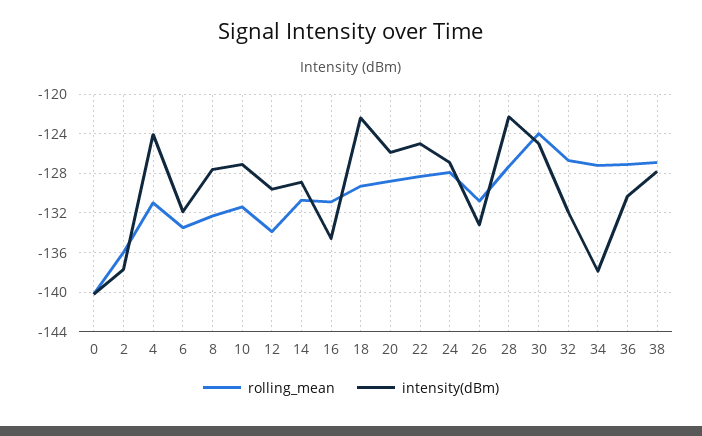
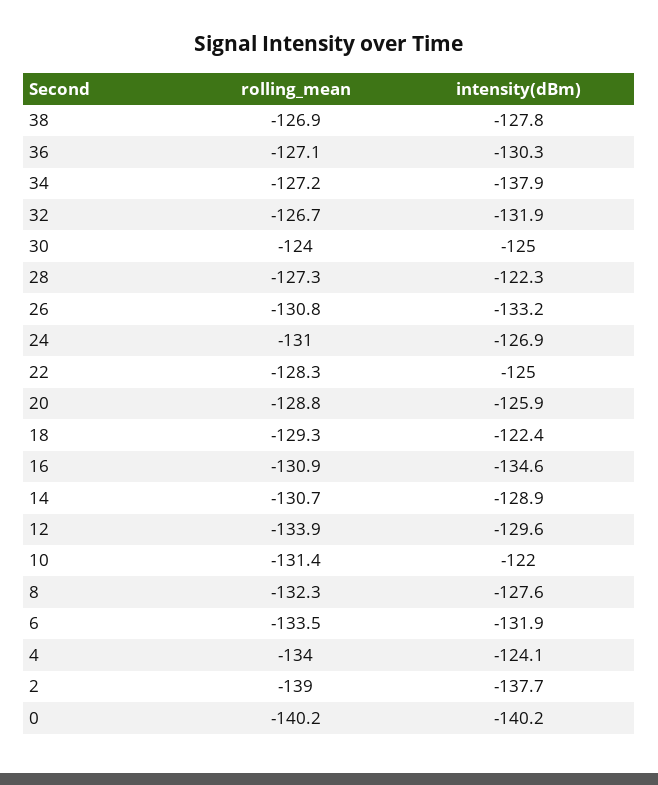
rolling_mean, 2: -136 -> -139
rolling_mean, 4: -131 -> -134
intensity(dBm), 10: -127 -> -122
rolling_mean, 24: -128 -> -131

